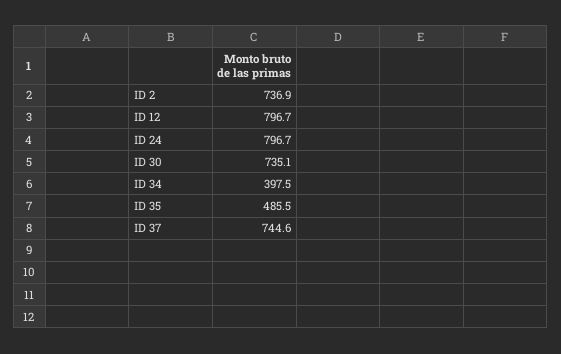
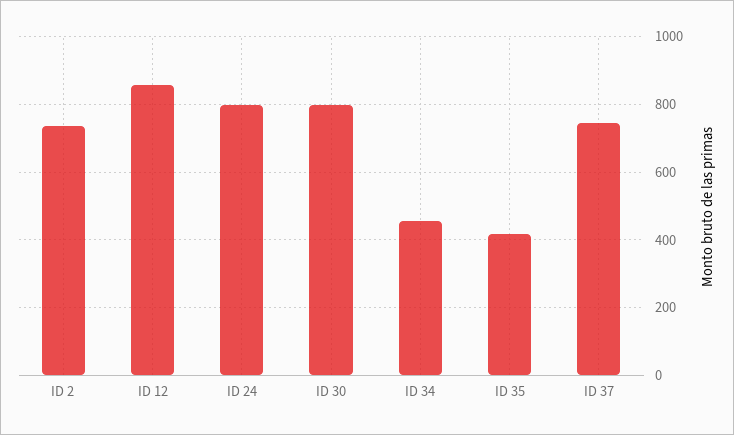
ID 12: 796.7 -> 860
ID 30: 735.1 -> 800
ID 34: 397.5 -> 460
ID 35: 485.5 -> 420

